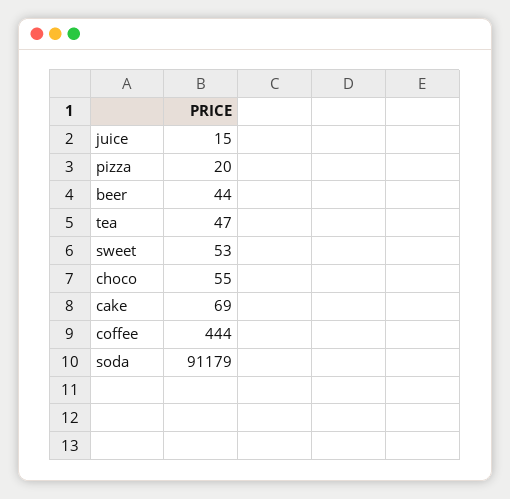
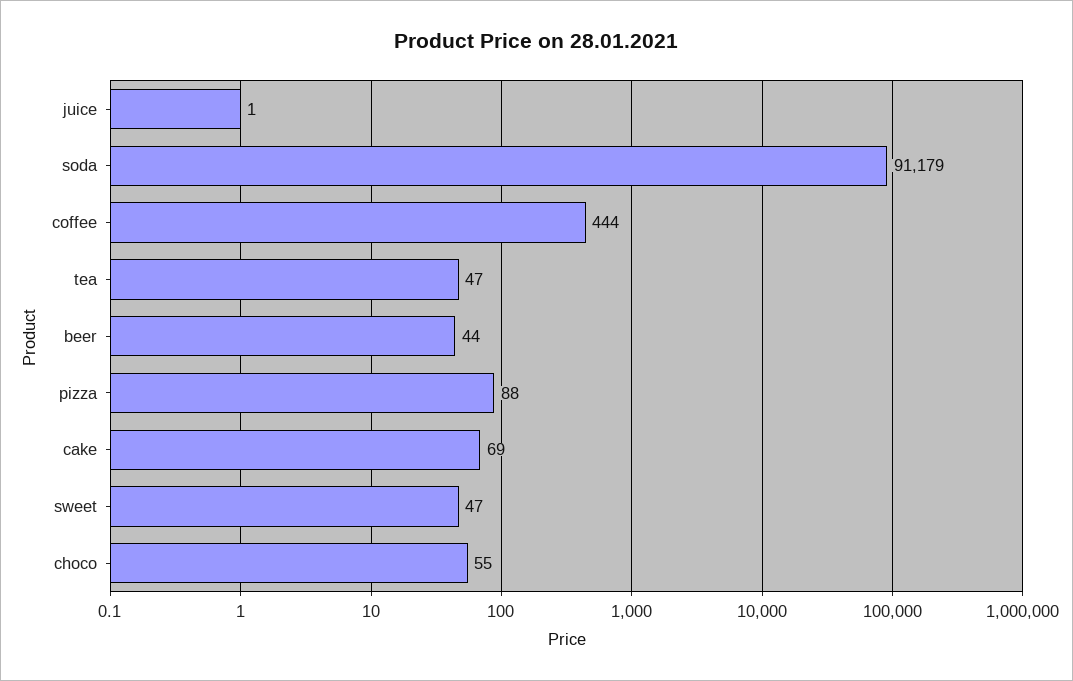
juice: 15 -> 1
pizza: 20 -> 88
sweet: 53 -> 47

